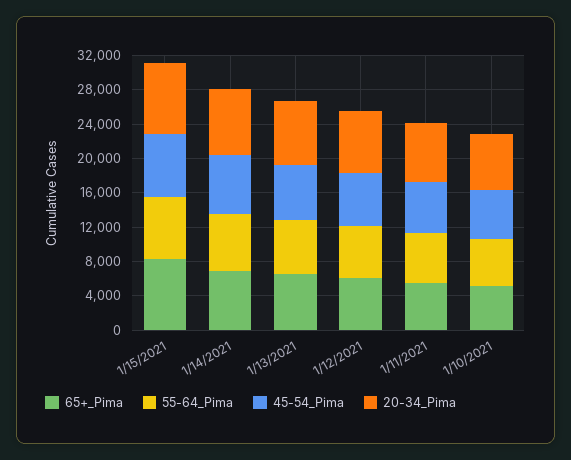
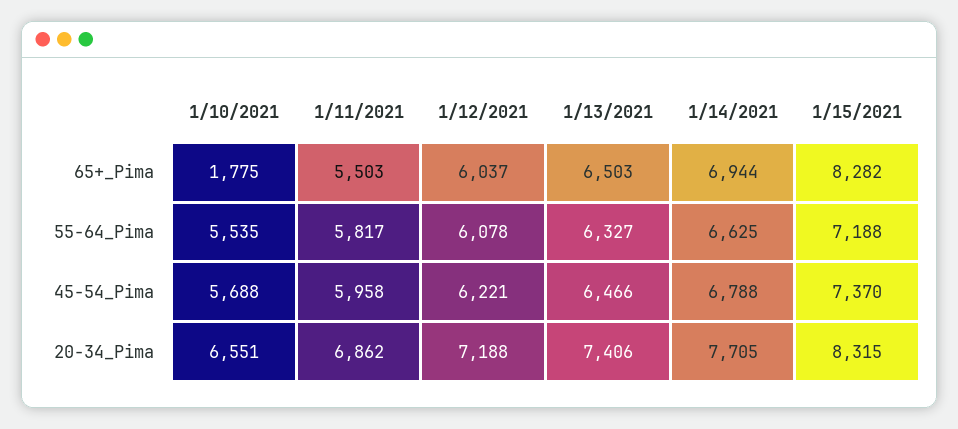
65+_Pima, 1/10/2021: 5000 -> 1775

